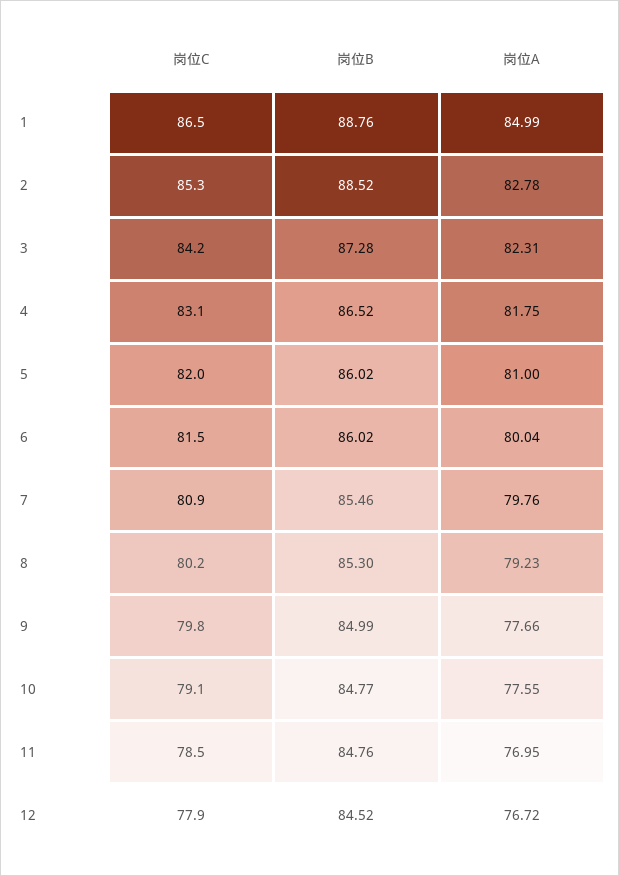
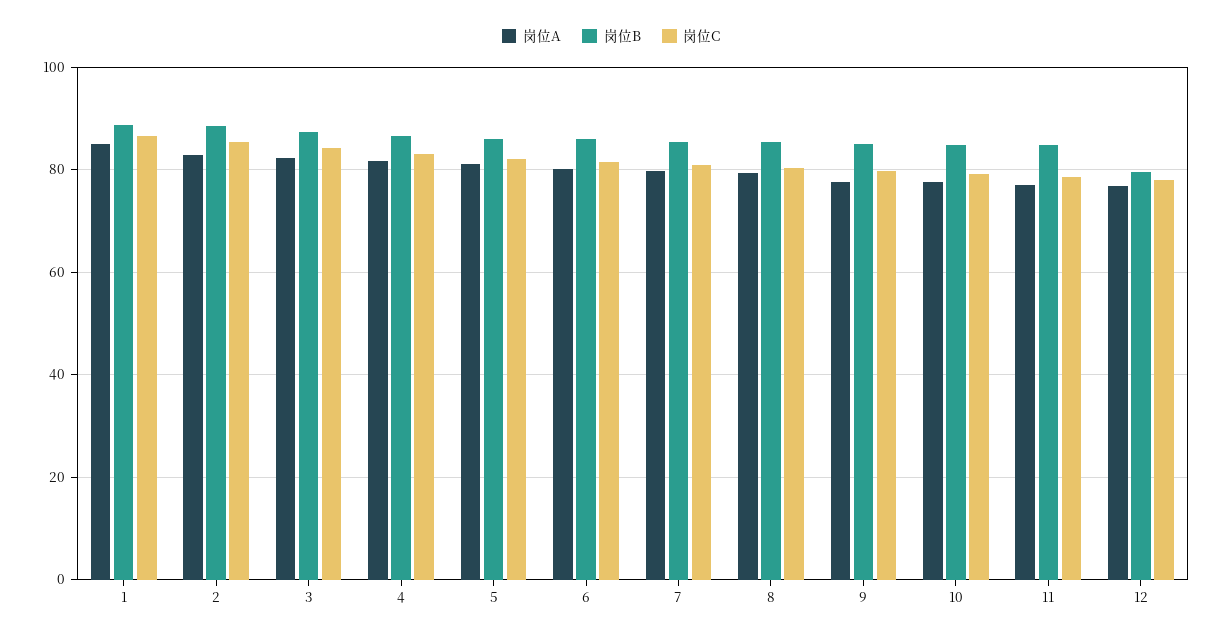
岗位B, 12: 84.52 -> 80

